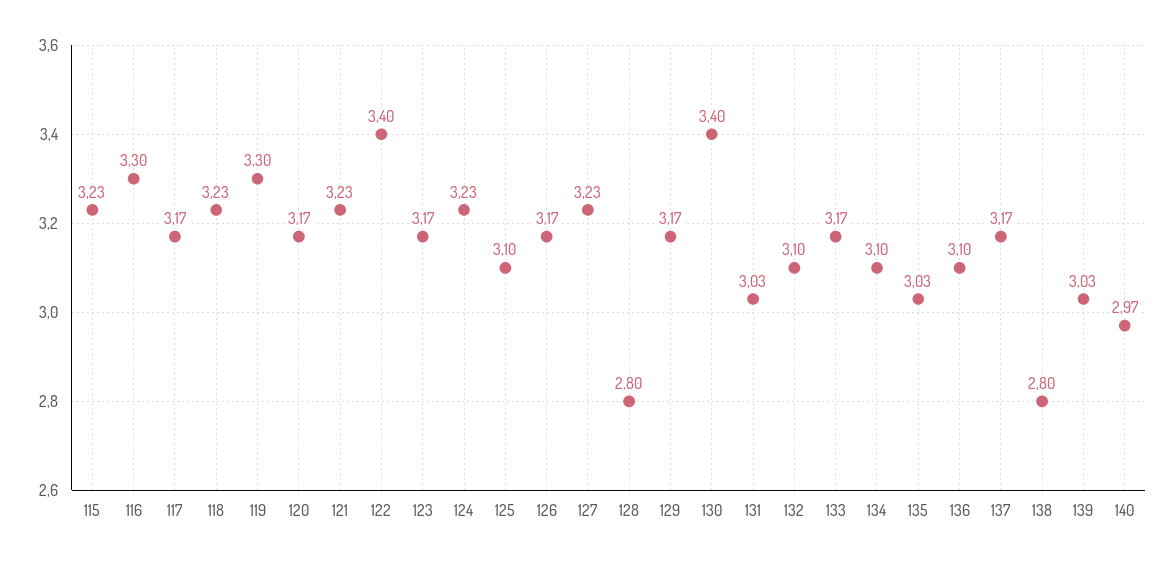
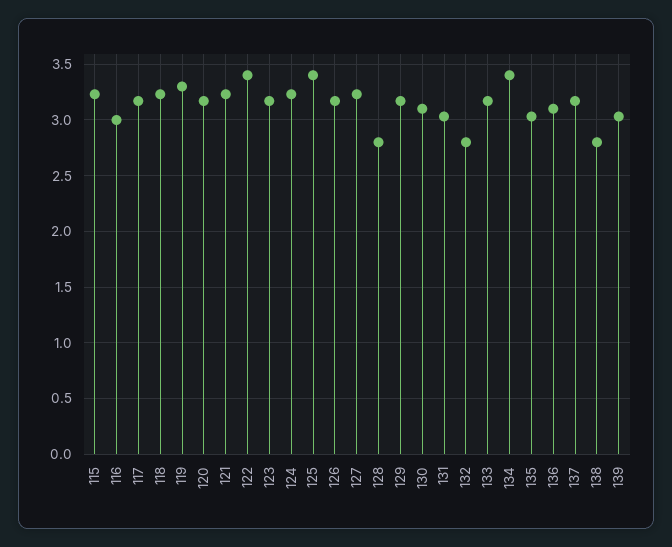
116: 3.3 -> 3
125: 3.1 -> 3.4
130: 3.4 -> 3.1
132: 3.1 -> 2.8
134: 3.1 -> 3.4
140: 2.97 -> none

